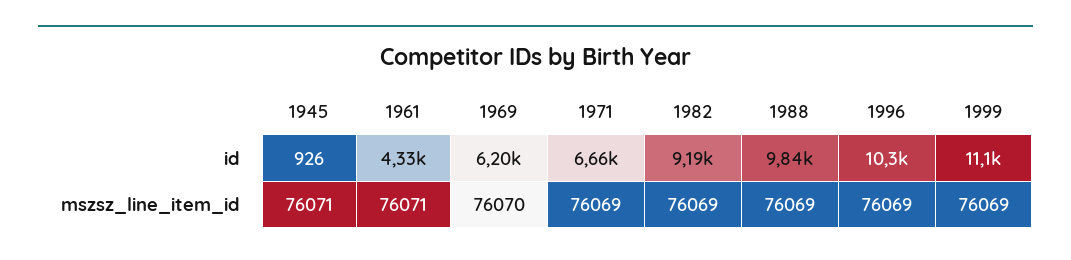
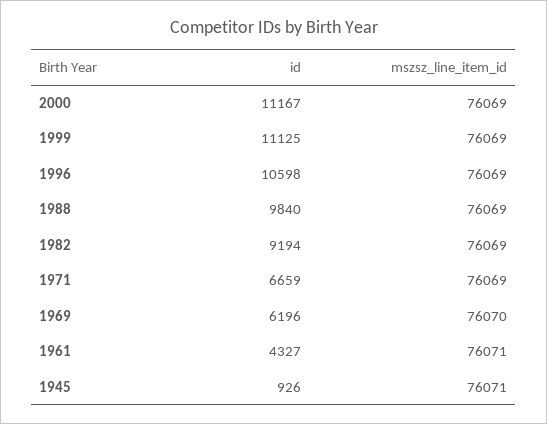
1996, id: 10300 -> 10598
2000, id: none -> 11167
2000, mszsz_line_item_id: none -> 76069

